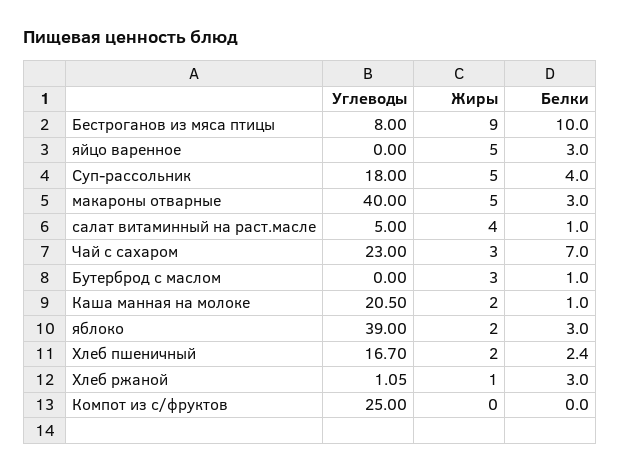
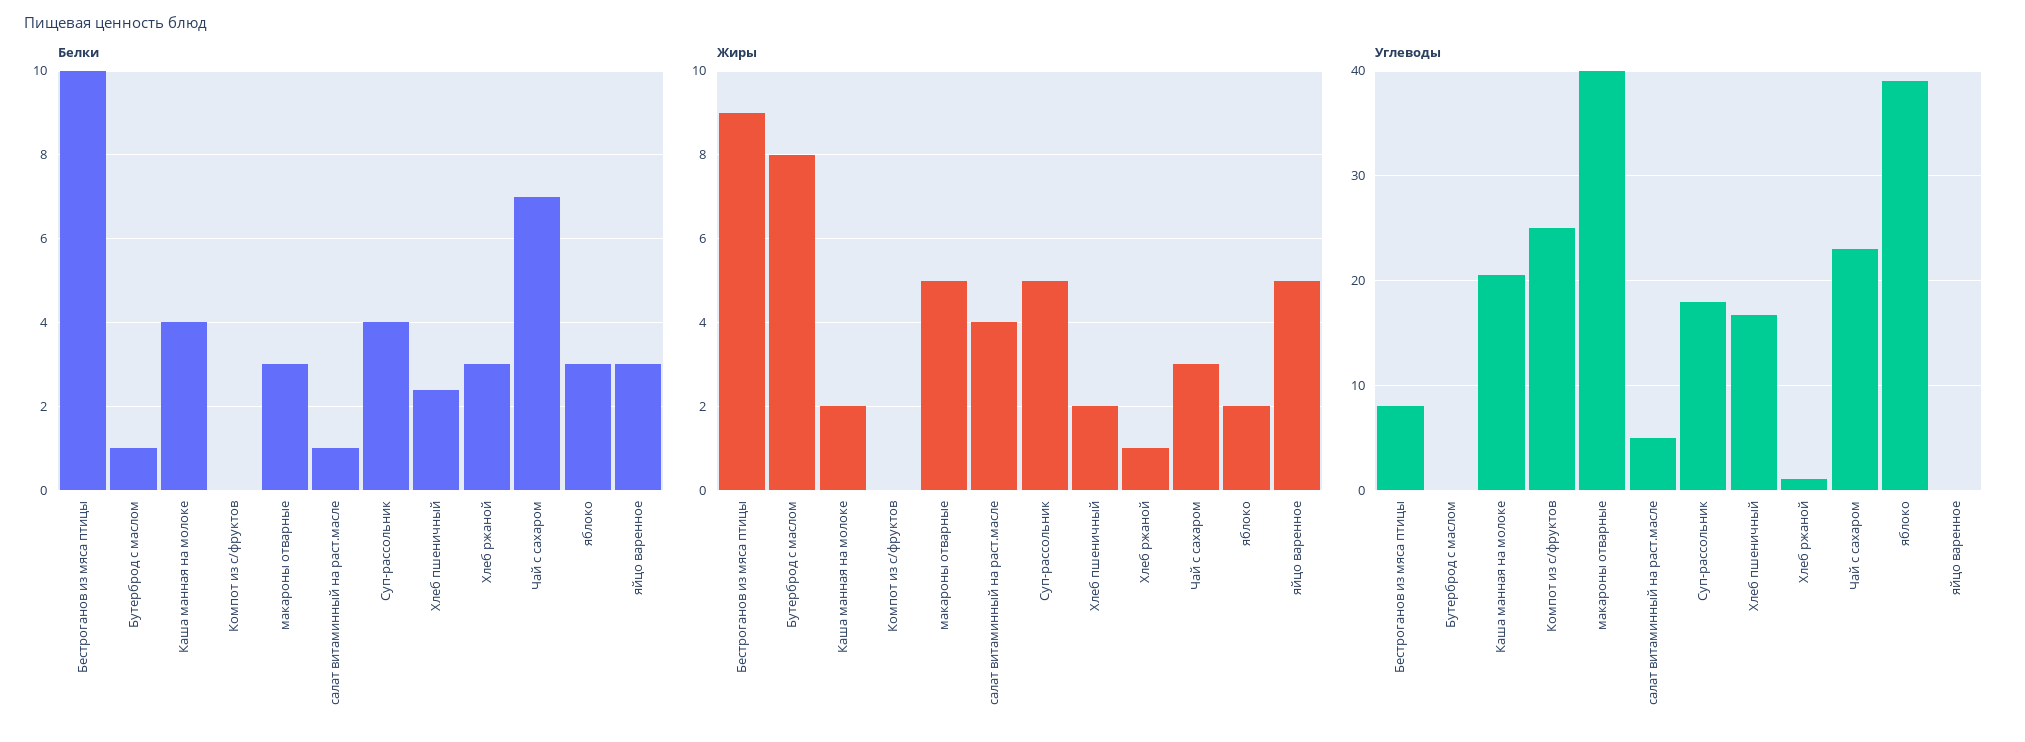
Жиры, Бутерброд с маслом: 3 -> 8
Белки, Каша манная на молоке: 1 -> 4

